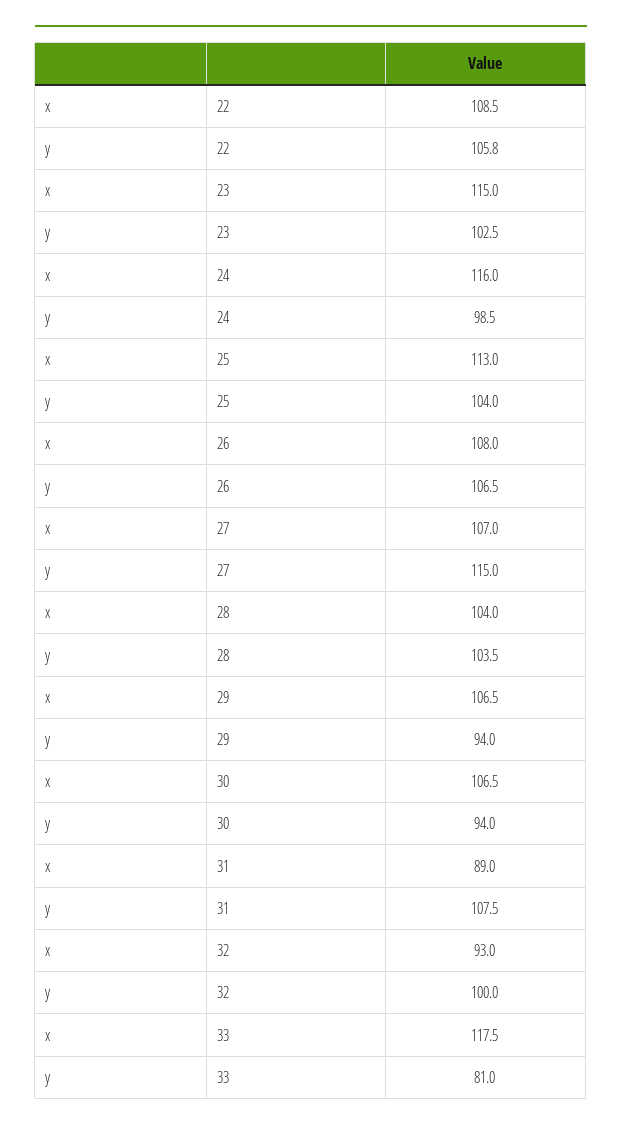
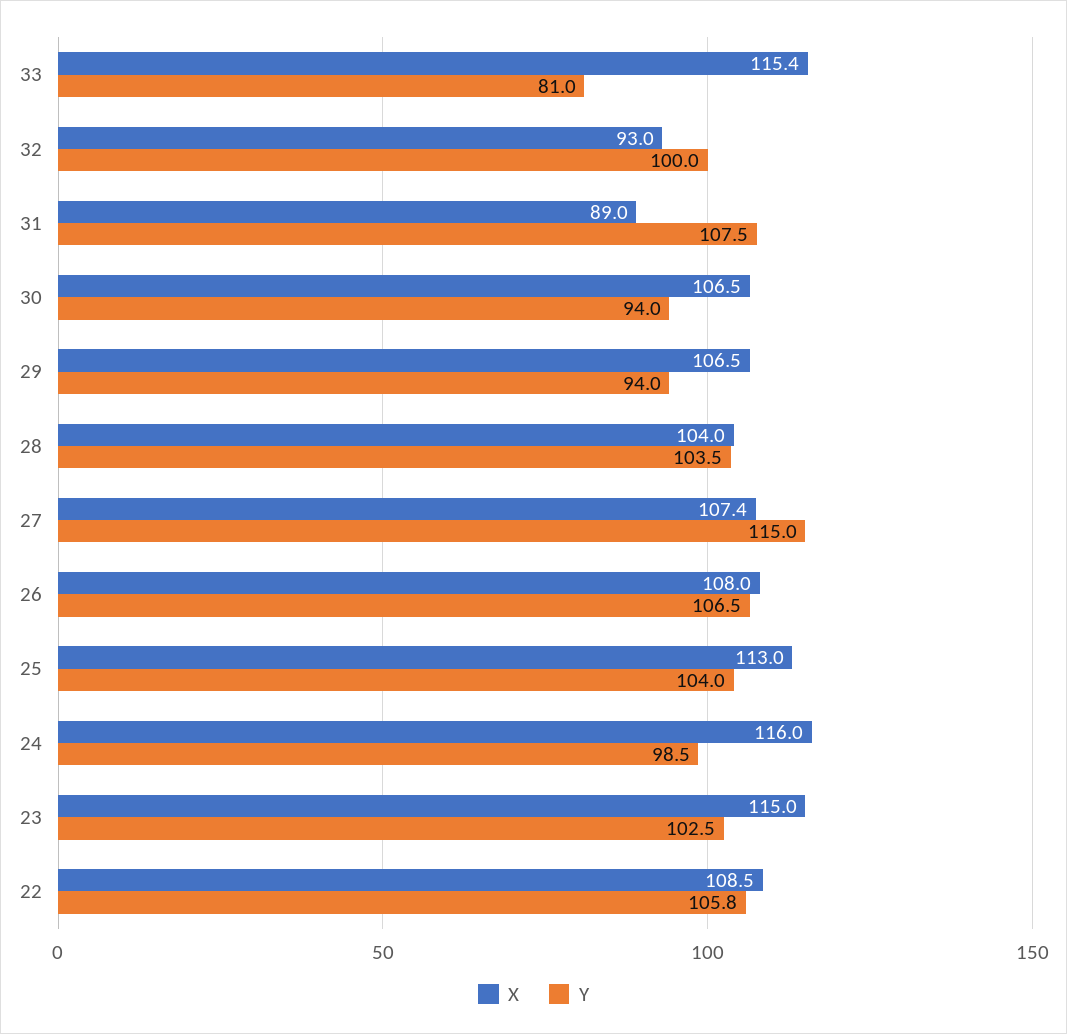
x, 27: 107 -> 107.4
x, 33: 117.5 -> 115.4

